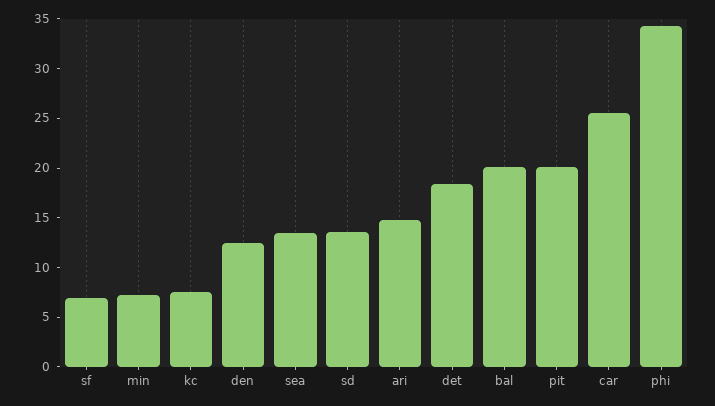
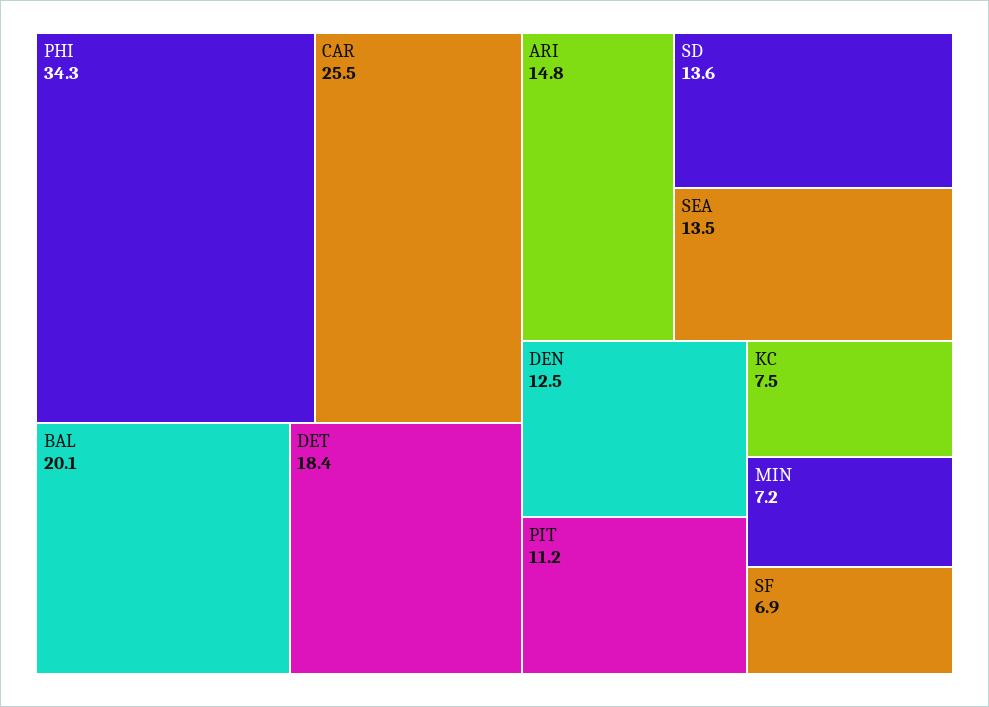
pit: 20 -> 11.2

